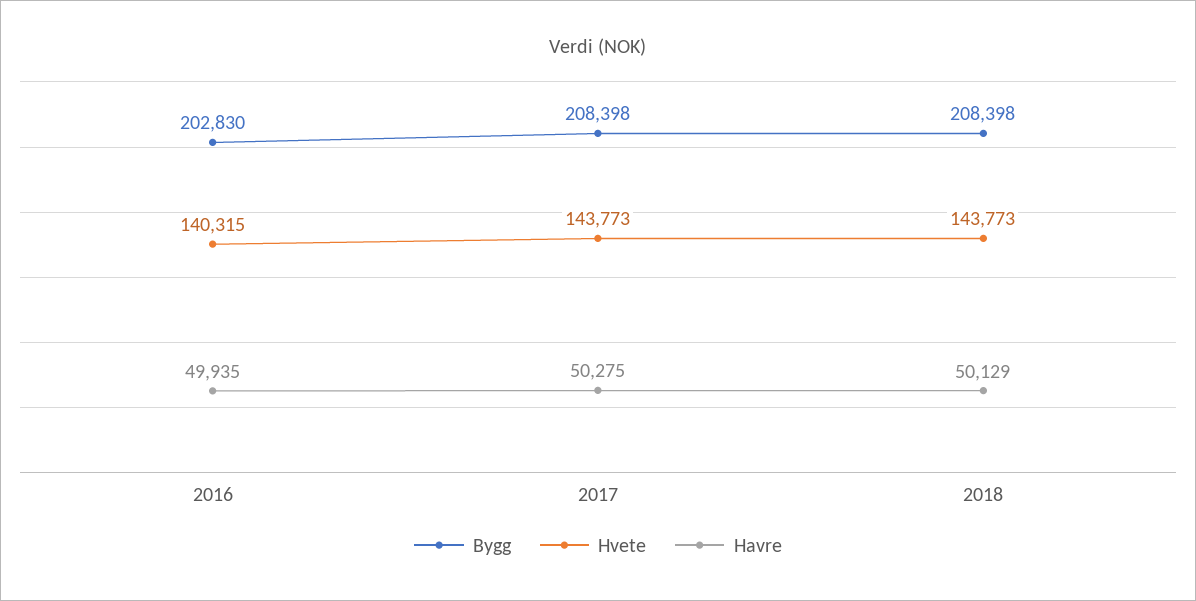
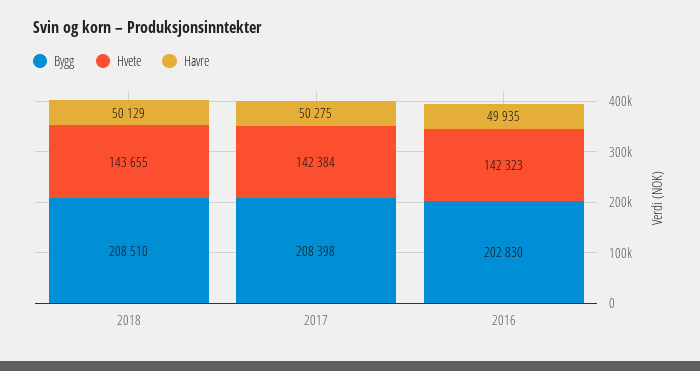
Hvete, 2016: 140315 -> 142323
Hvete, 2017: 143773 -> 142384
Bygg, 2018: 208398 -> 208510
Hvete, 2018: 143773 -> 143655

